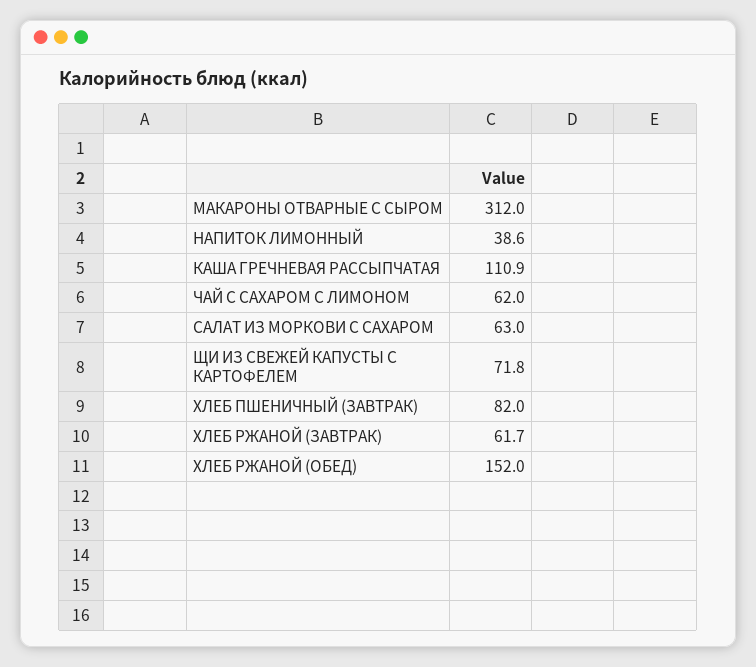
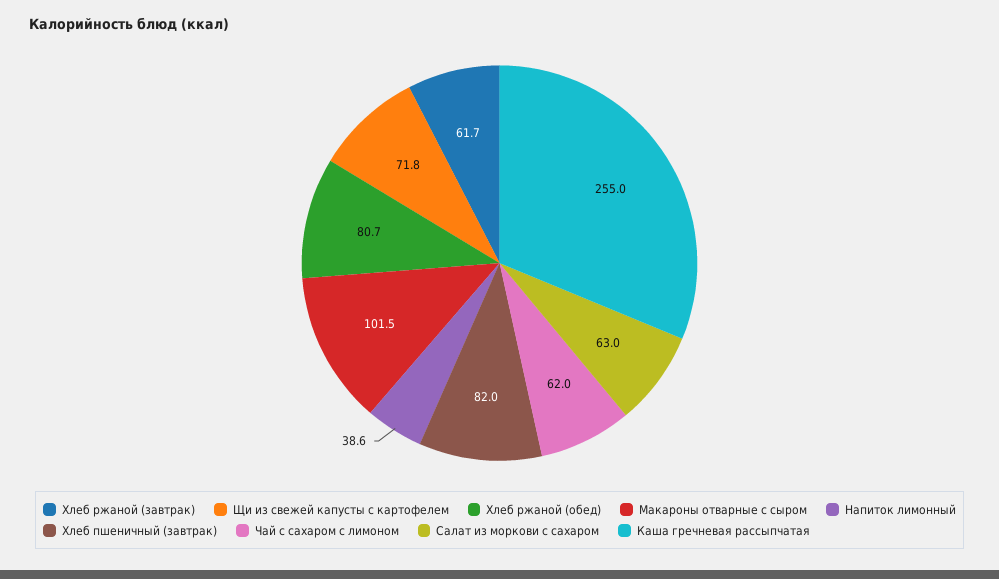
МАКАРОНЫ ОТВАРНЫЕ С СЫРОМ: 312 -> 101.5
КАША ГРЕЧНЕВАЯ РАССЫПЧАТАЯ: 110.9 -> 255
ХЛЕБ РЖАНОЙ (ОБЕД): 152 -> 80.7

